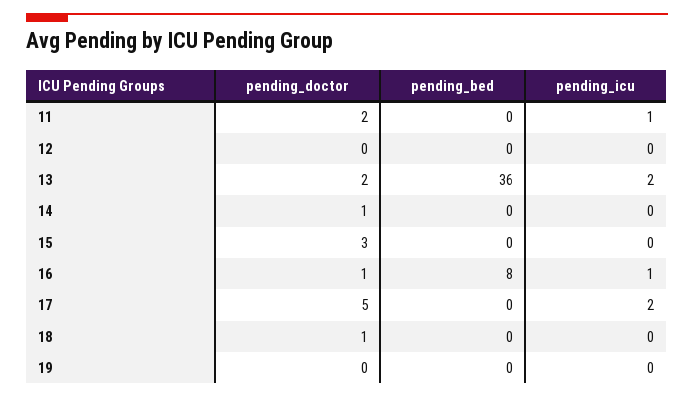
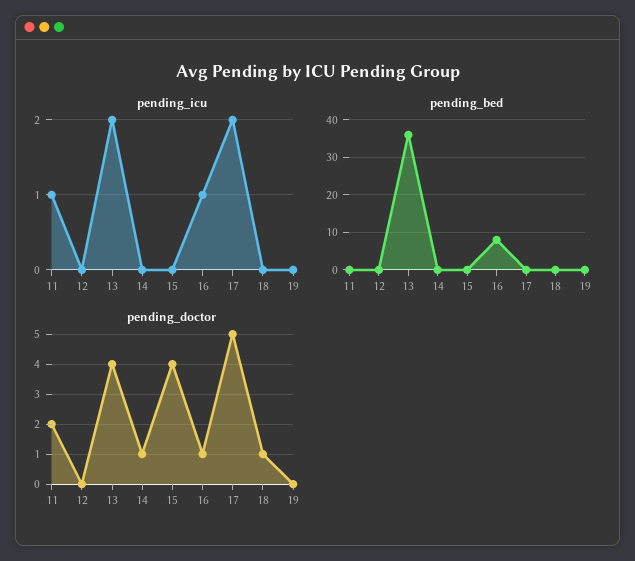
pending_doctor, 13: 2 -> 4
pending_doctor, 15: 3 -> 4

